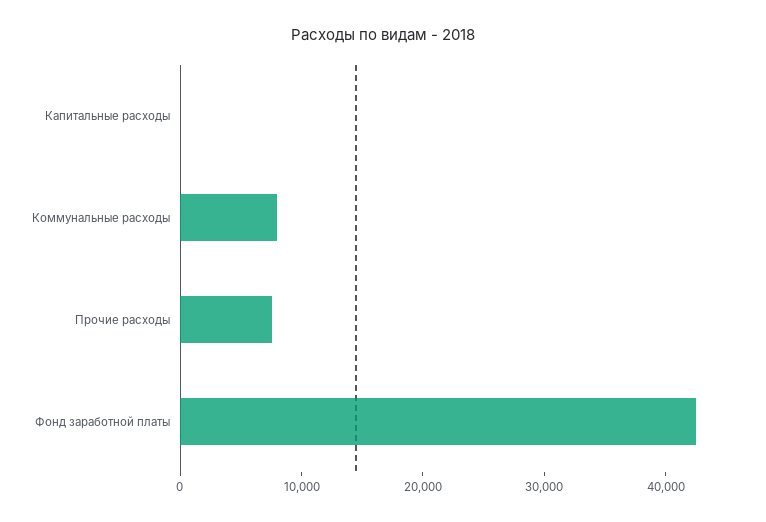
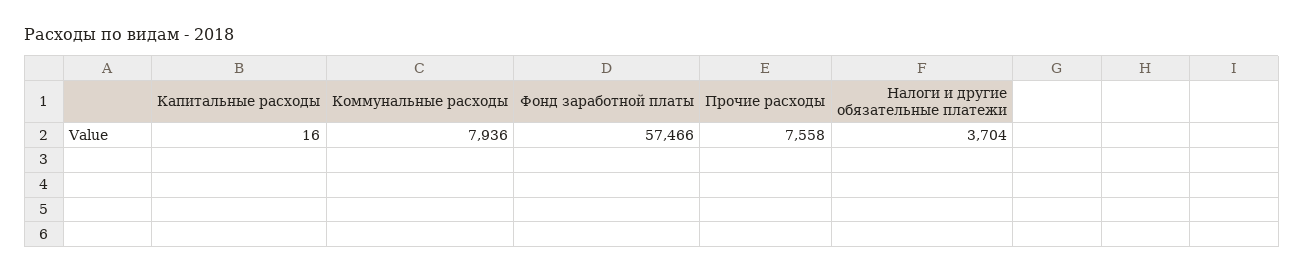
Фонд заработной платы: 42000 -> 57466
Налоги и другие обязательные платежи: none -> 3704

